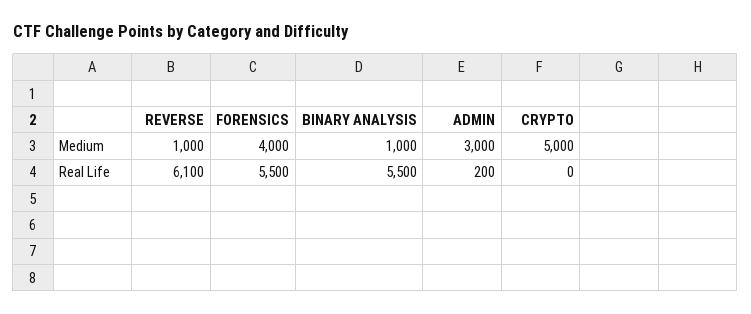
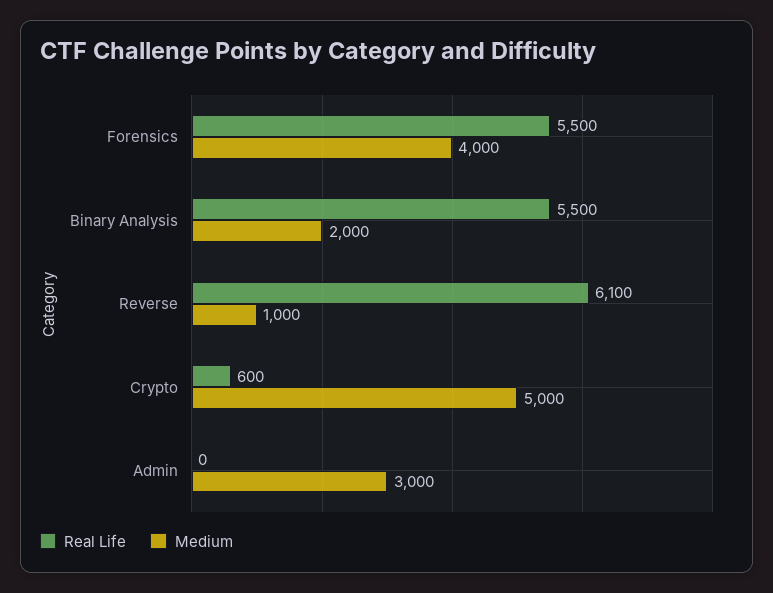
Medium, BINARY ANALYSIS: 1000 -> 2000
Real Life, ADMIN: 200 -> 0
Real Life, CRYPTO: 0 -> 600

